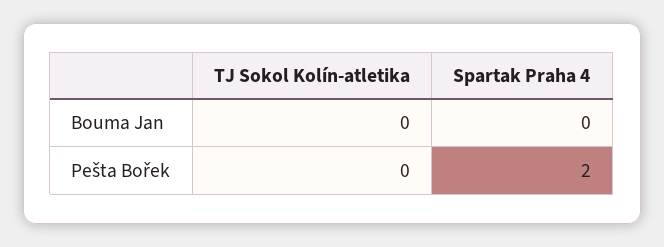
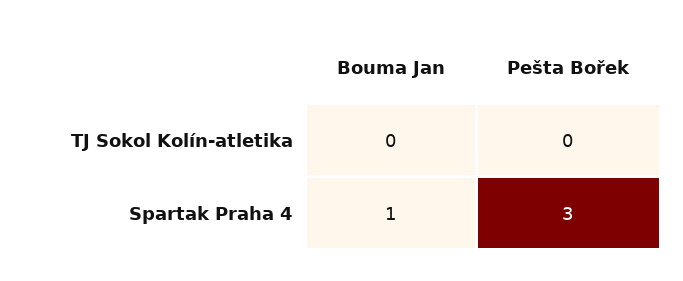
Spartak Praha 4, Bouma Jan: 0 -> 1
Spartak Praha 4, Pešta Bořek: 2 -> 3

